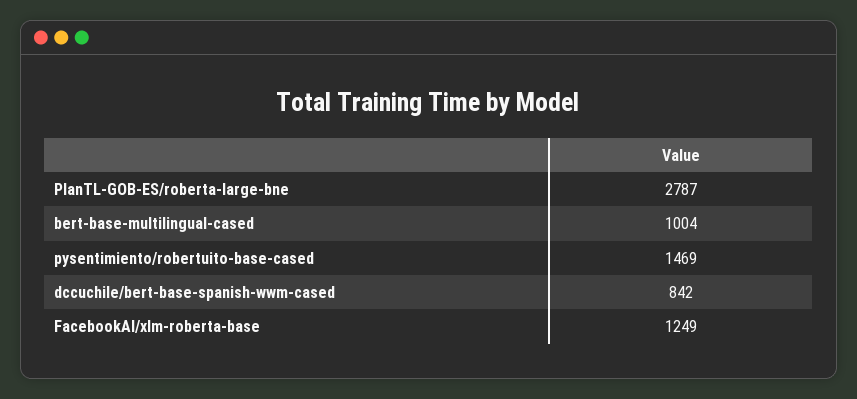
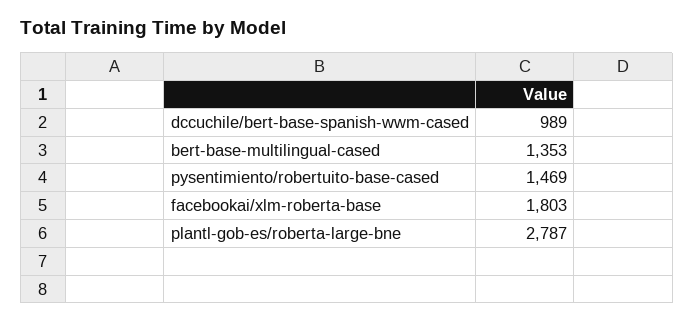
bert-base-multilingual-cased: 1004 -> 1353
dccuchile/bert-base-spanish-wwm-cased: 842 -> 989
FacebookAI/xlm-roberta-base: 1249 -> 1803

